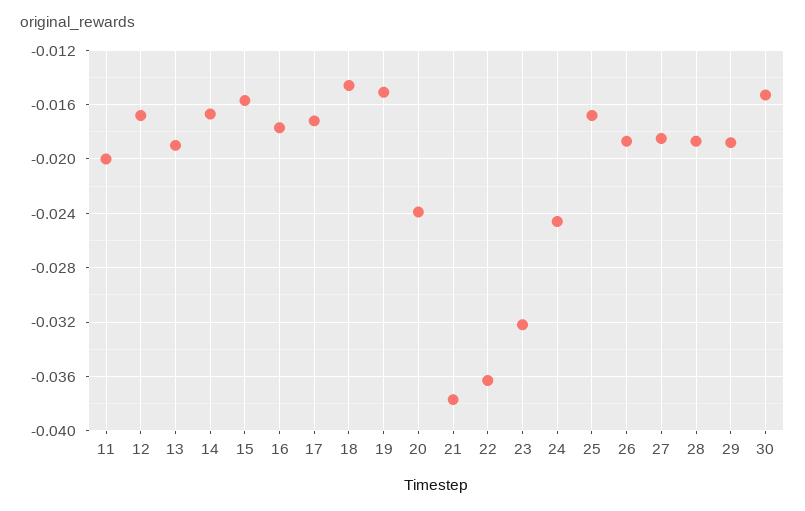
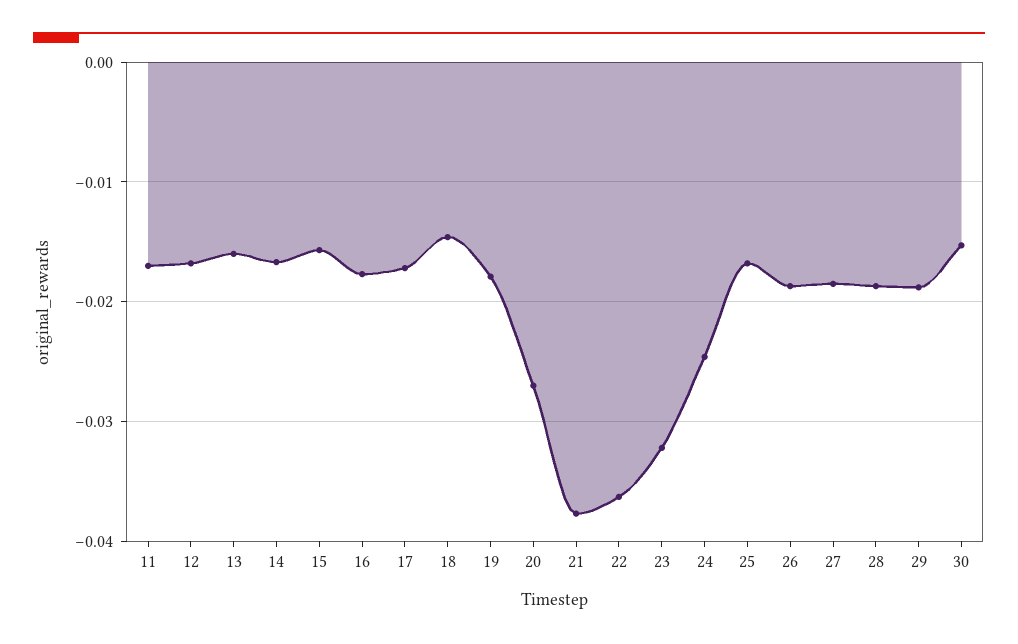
11: -0.02 -> -0.017
13: -0.019 -> -0.016
19: -0.015 -> -0.018
20: -0.024 -> -0.027

